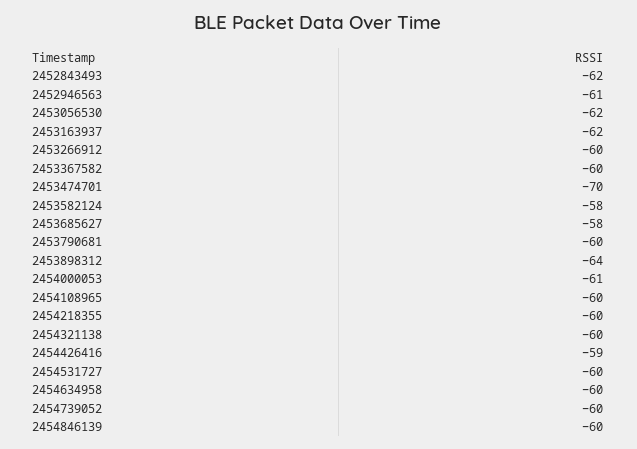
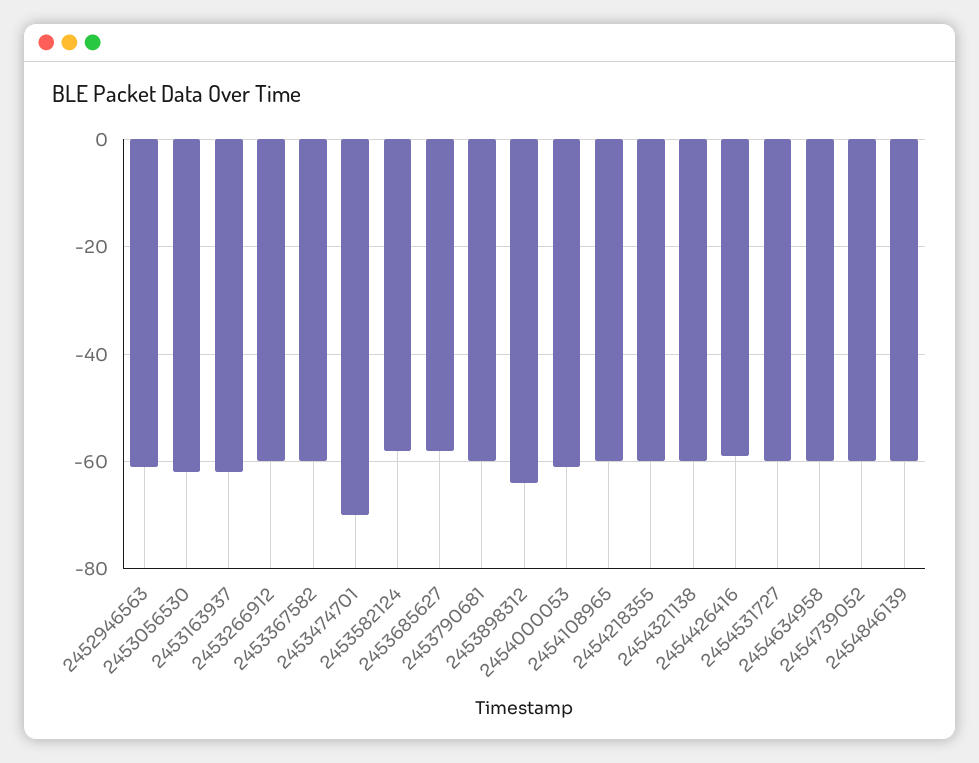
2452843493: -62 -> none

